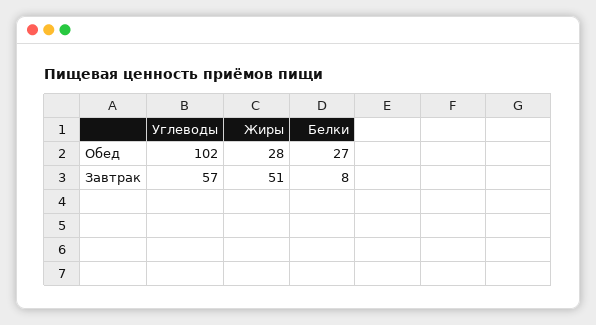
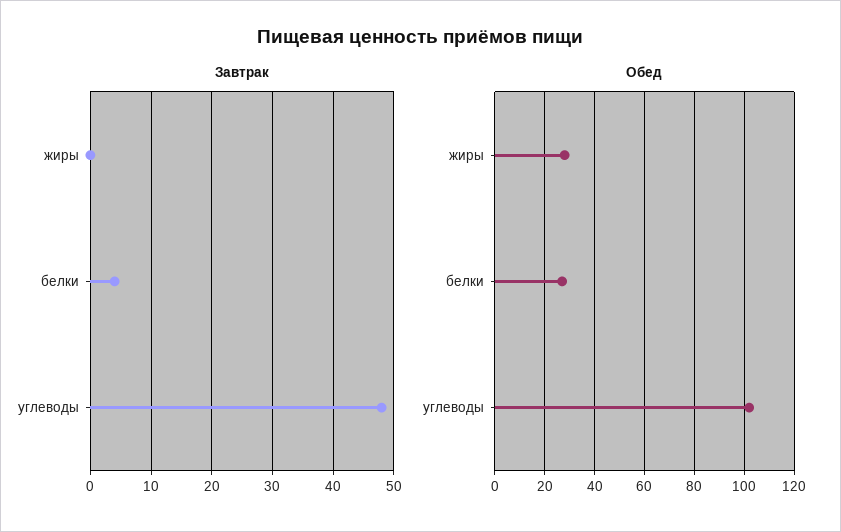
Завтрак, Углеводы: 57 -> 48
Завтрак, Жиры: 51 -> 0
Завтрак, Белки: 8 -> 4

